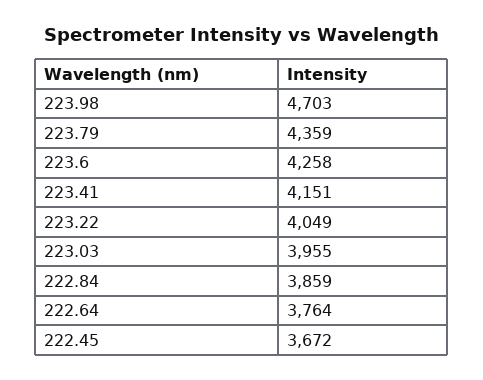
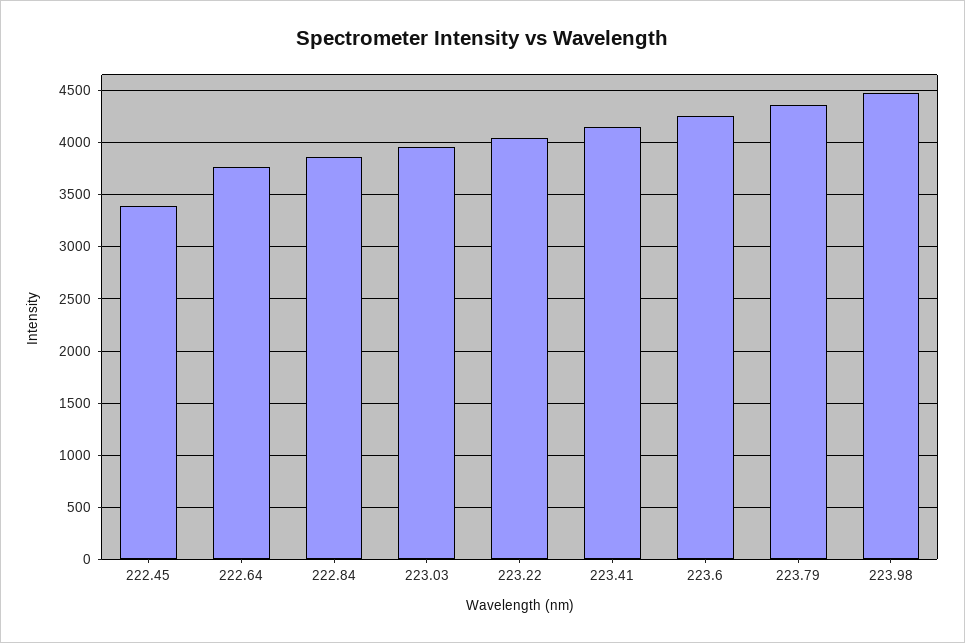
223.98: 4703 -> 4500
222.45: 3672 -> 3400

